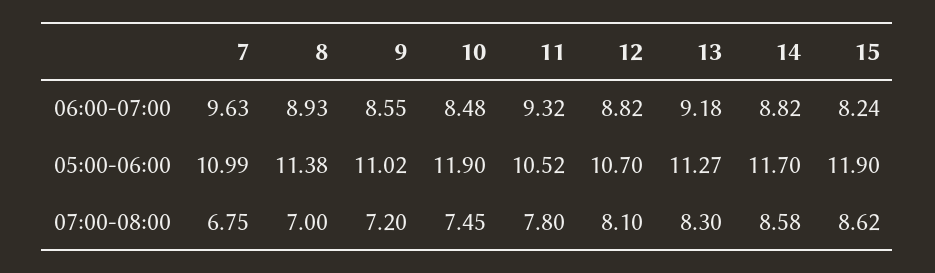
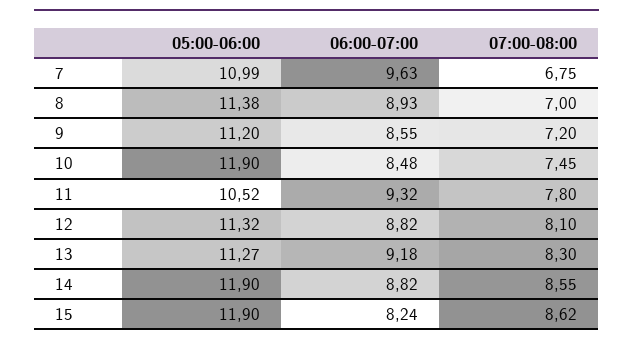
9, 05:00-06:00: 11.02 -> 11.2
12, 05:00-06:00: 10.7 -> 11.32
14, 05:00-06:00: 11.7 -> 11.9
14, 07:00-08:00: 8.58 -> 8.55

